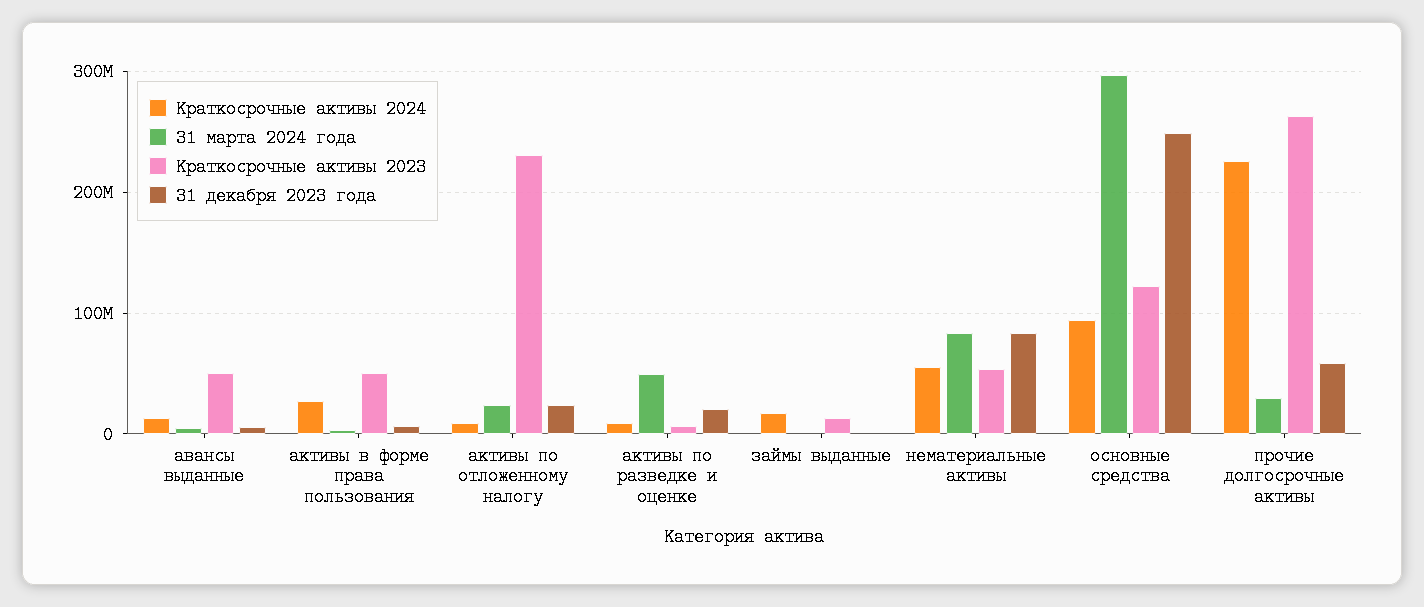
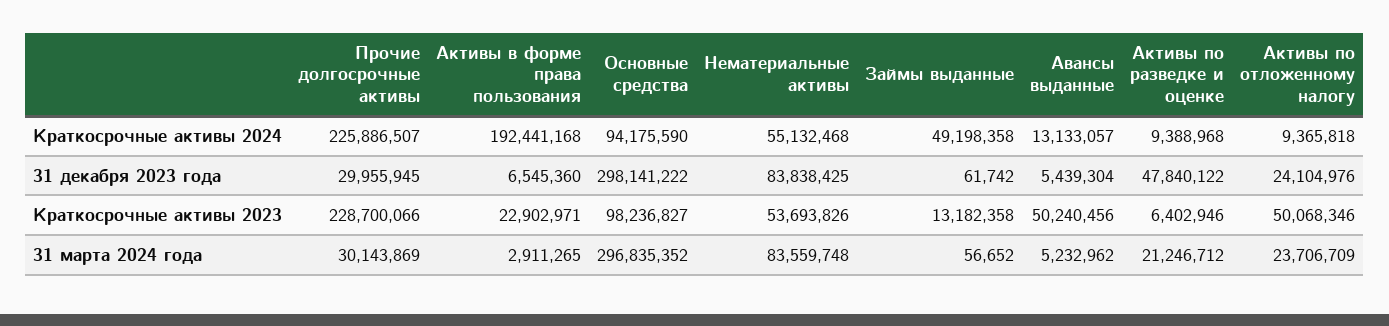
Краткосрочные активы 2024, активы в форме права пользования: 30000000 -> 192441168
Краткосрочные активы 2023, активы в форме права пользования: 50000000 -> 22902971
Краткосрочные активы 2023, активы по отложенному налогу: 230000000 -> 50068346
31 марта 2024 года, активы по разведке и оценке: 50000000 -> 21246712
31 декабря 2023 года, активы по разведке и оценке: 20000000 -> 47840122
Краткосрочные активы 2024, займы выданные: 20000000 -> 49198358
Краткосрочные активы 2023, основные средства: 120000000 -> 98236827
31 декабря 2023 года, основные средства: 250000000 -> 298141222
Краткосрочные активы 2023, прочие долгосрочные активы: 260000000 -> 228700066
31 декабря 2023 года, прочие долгосрочные активы: 60000000 -> 29955945

